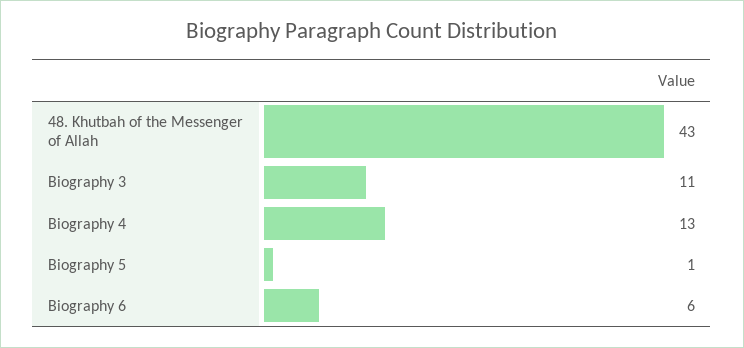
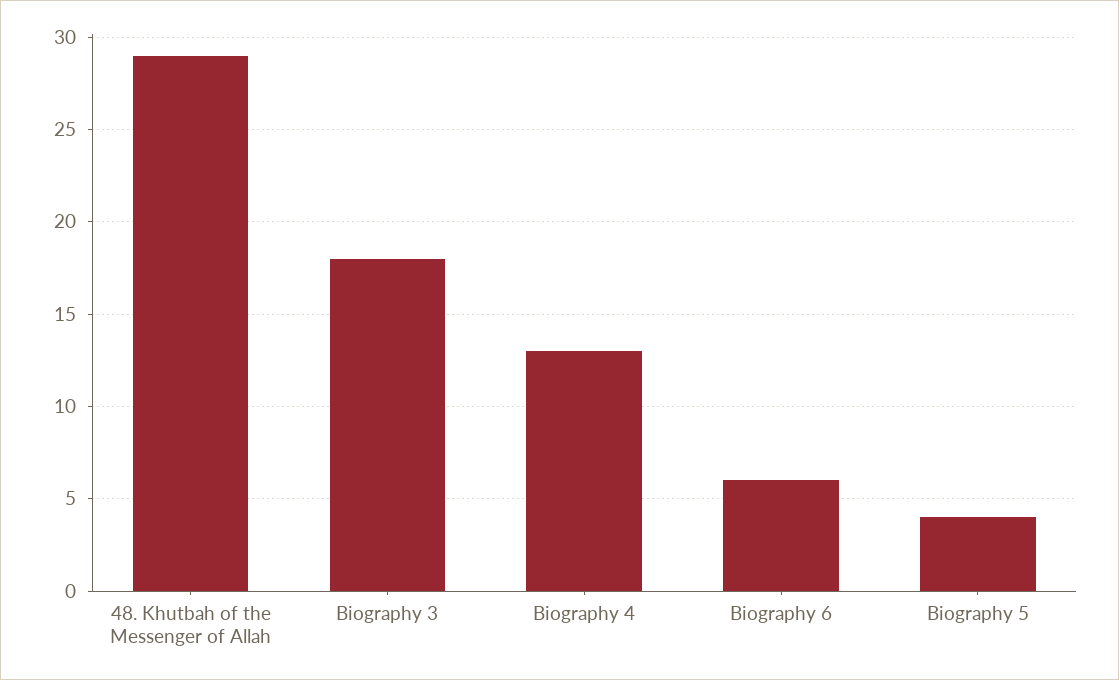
48. Khutbah of the Messenger of Allah: 43 -> 29
Biography 3: 11 -> 18
Biography 5: 1 -> 4

